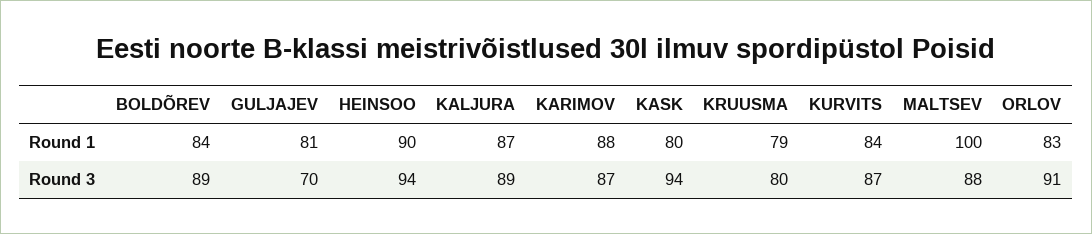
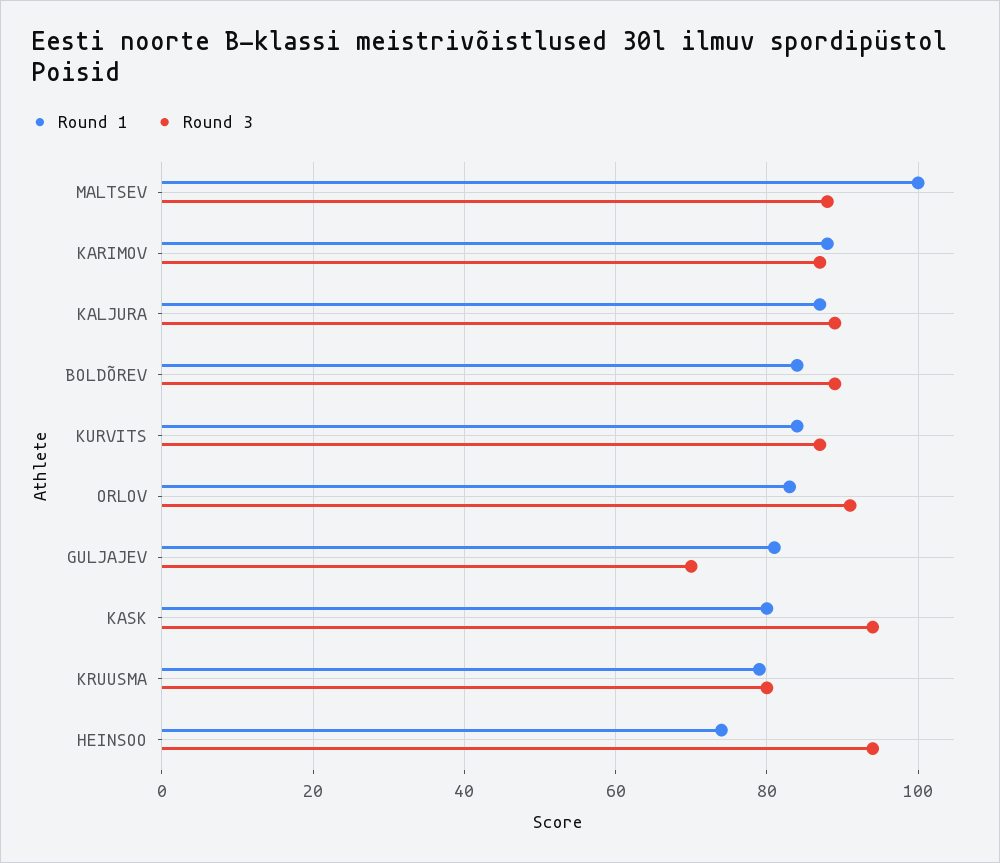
Round 1, HEINSOO: 90 -> 75

